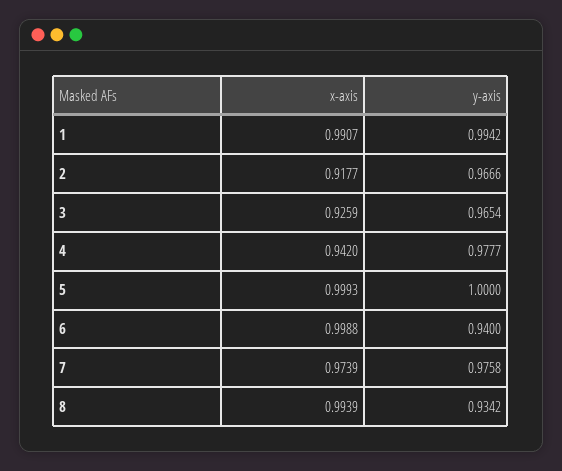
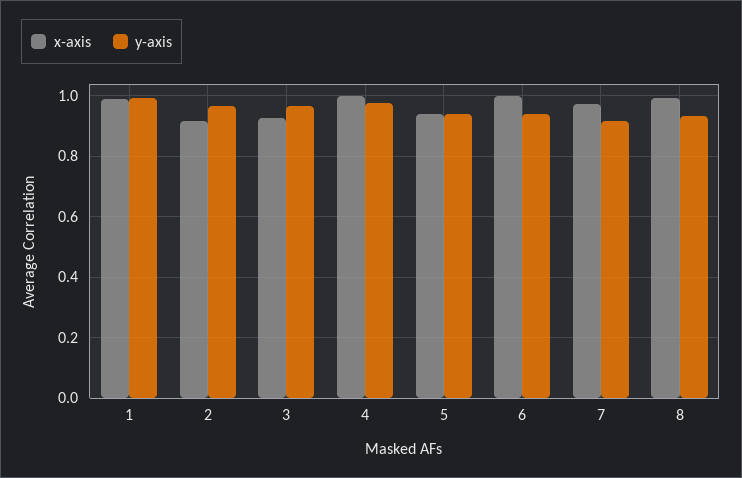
x-axis, 4: 0.942 -> 1
x-axis, 5: 0.9993 -> 0.94
y-axis, 5: 1 -> 0.94
y-axis, 7: 0.9758 -> 0.92

